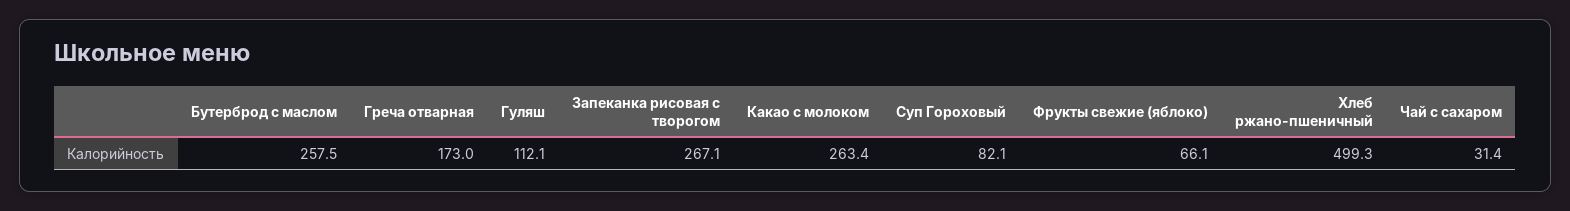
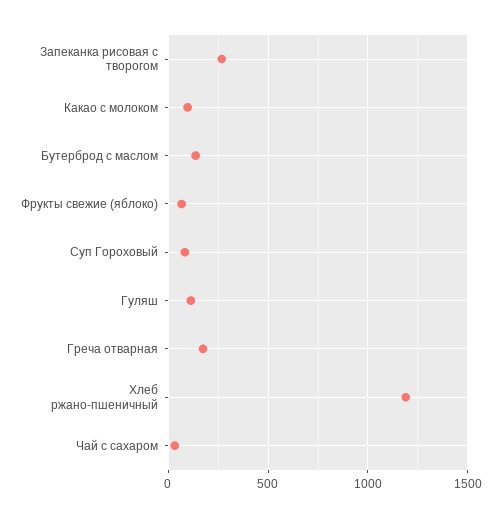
Бутерброд с маслом: 257.5 -> 150
Какао с молоком: 263.4 -> 100
Хлеб ржано-пшеничный: 499.3 -> 1200

